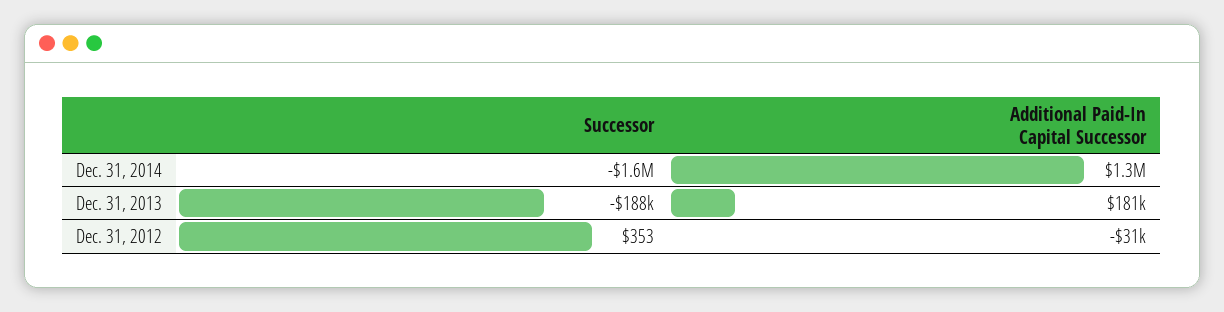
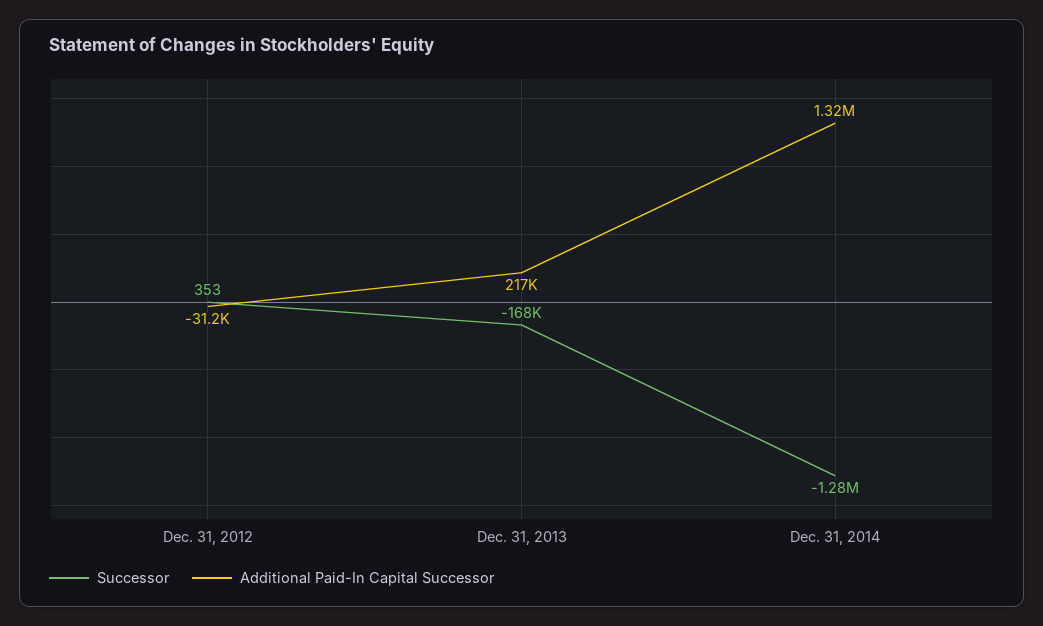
Successor, Dec. 31, 2014: -1600000 -> -1280000
Successor, Dec. 31, 2013: -188000 -> -168000
Additional Paid-In Capital Successor, Dec. 31, 2013: 181000 -> 217000

